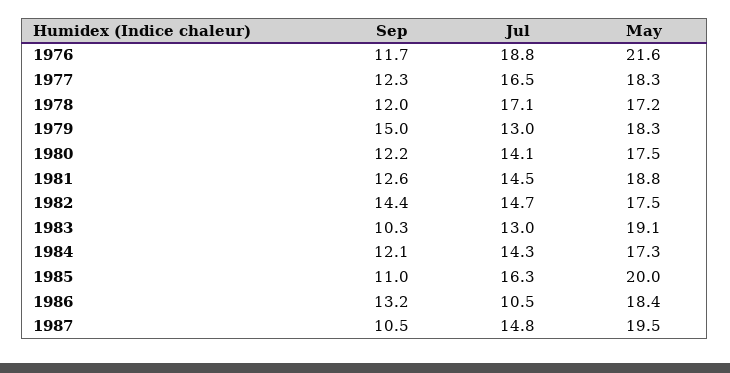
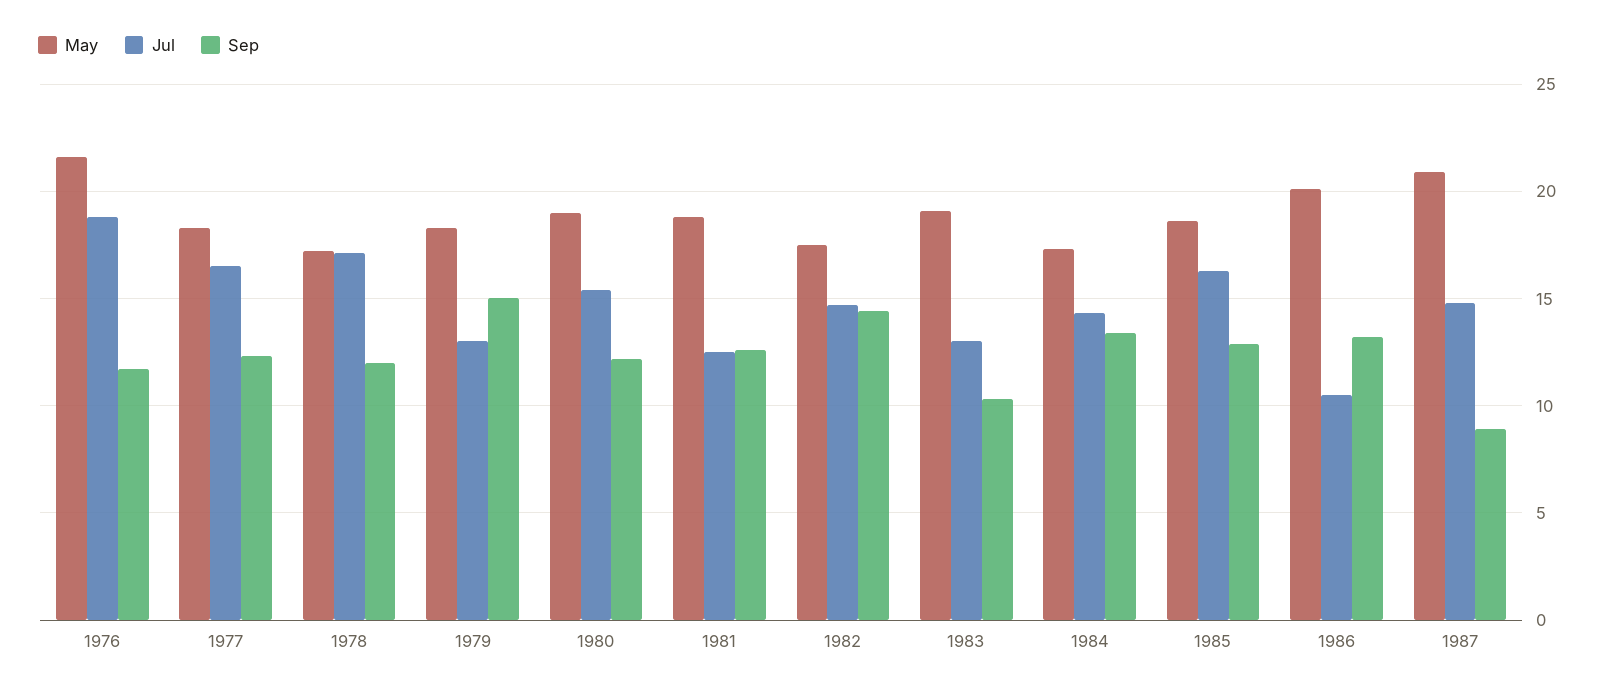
Jul, 1980: 14.1 -> 15.5
May, 1980: 17.5 -> 19
Jul, 1981: 14.5 -> 12.5
Sep, 1984: 12.1 -> 13.5
Sep, 1985: 11 -> 13
May, 1985: 20 -> 18.5
May, 1986: 18.4 -> 20
Sep, 1987: 10.5 -> 9
May, 1987: 19.5 -> 21

